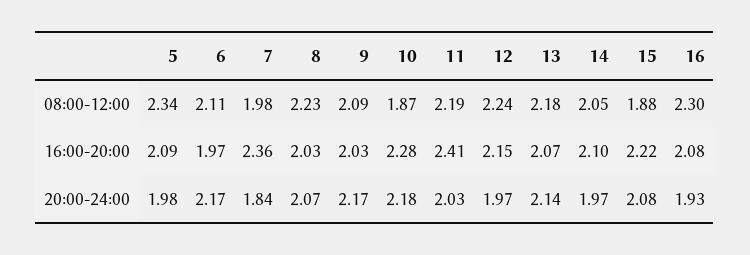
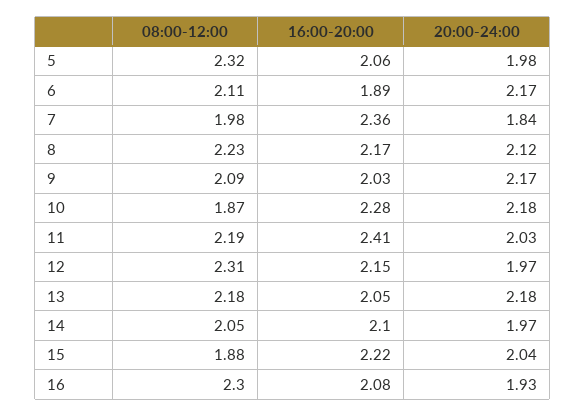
5, 08:00-12:00: 2.34 -> 2.32
12, 08:00-12:00: 2.24 -> 2.31
5, 16:00-20:00: 2.09 -> 2.06
6, 16:00-20:00: 1.97 -> 1.89
8, 16:00-20:00: 2.03 -> 2.17
13, 16:00-20:00: 2.07 -> 2.05
8, 20:00-24:00: 2.07 -> 2.12
13, 20:00-24:00: 2.14 -> 2.18
15, 20:00-24:00: 2.08 -> 2.04

